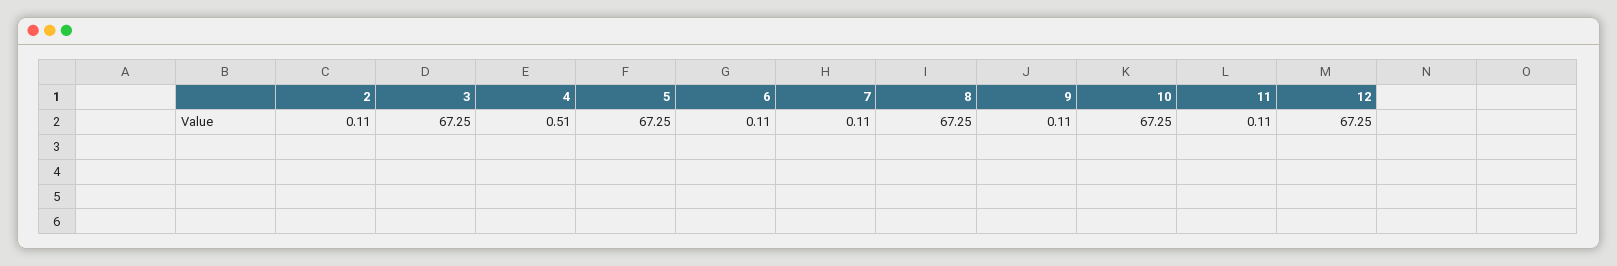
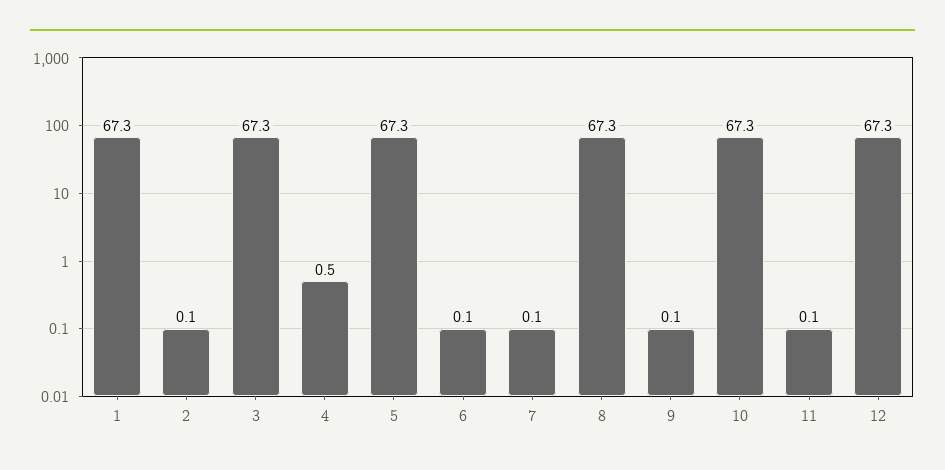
1: none -> 67.3

